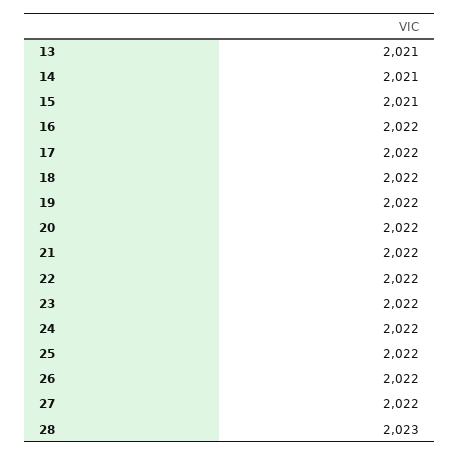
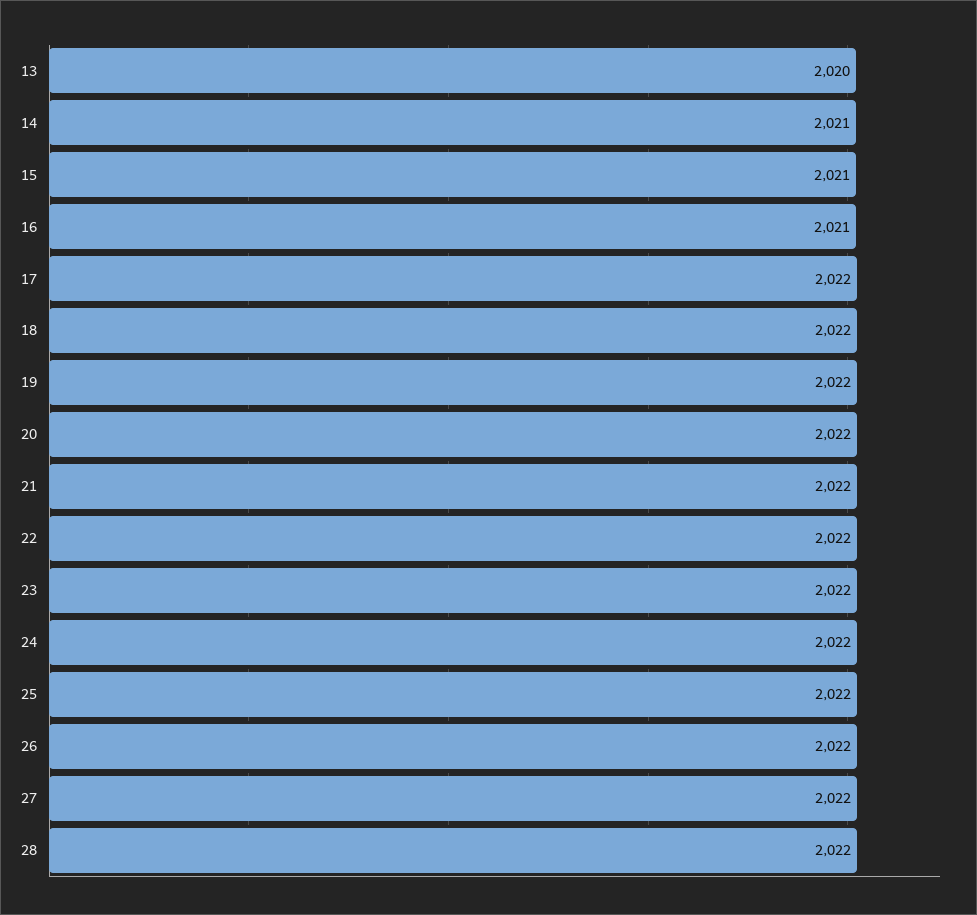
13: 2021 -> 2020
16: 2022 -> 2021
28: 2023 -> 2022

